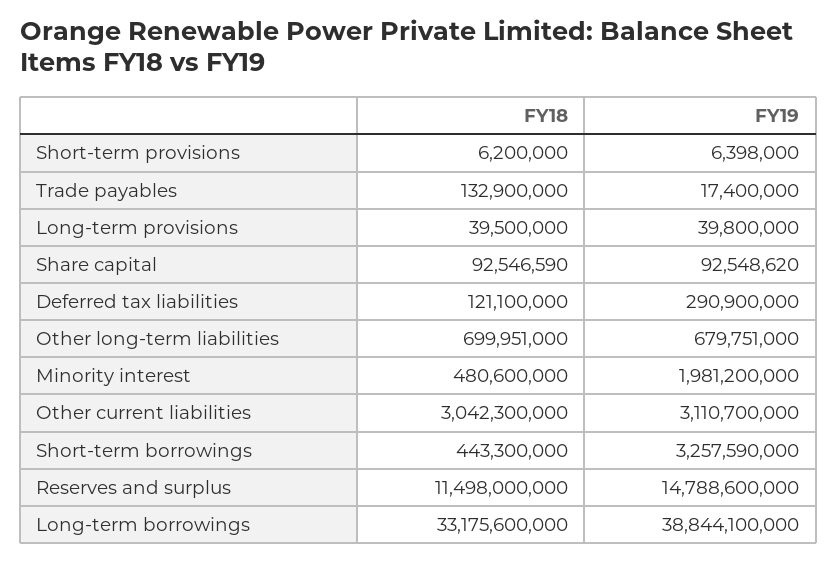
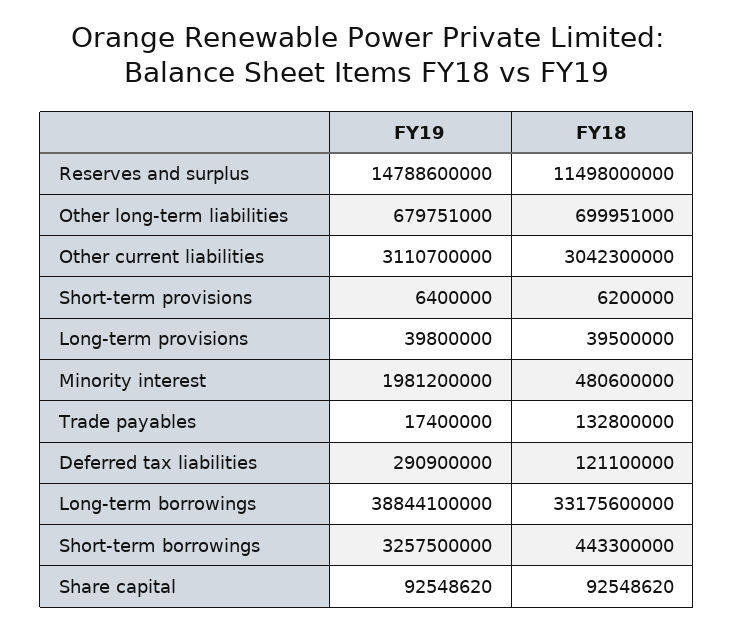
FY19, Short-term provisions: 6398000 -> 6400000
FY18, Trade payables: 132900000 -> 132800000
FY18, Share capital: 92546590 -> 92548620
FY19, Short-term borrowings: 3257590000 -> 3257500000

